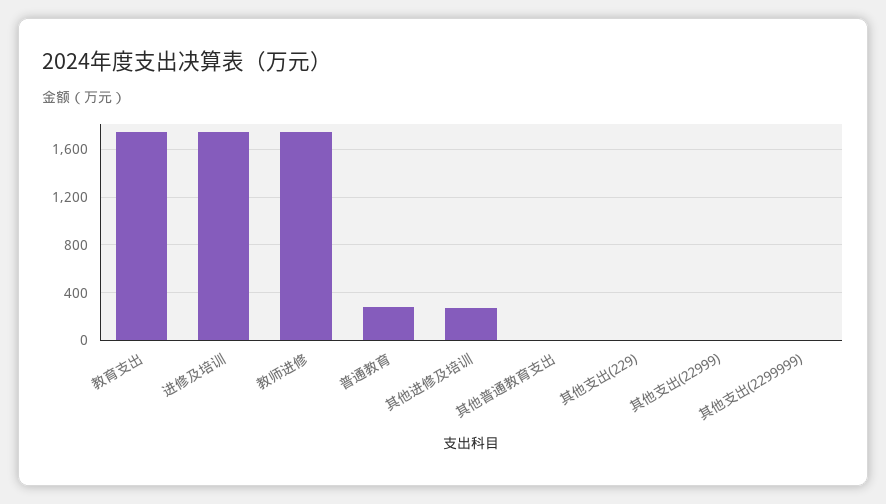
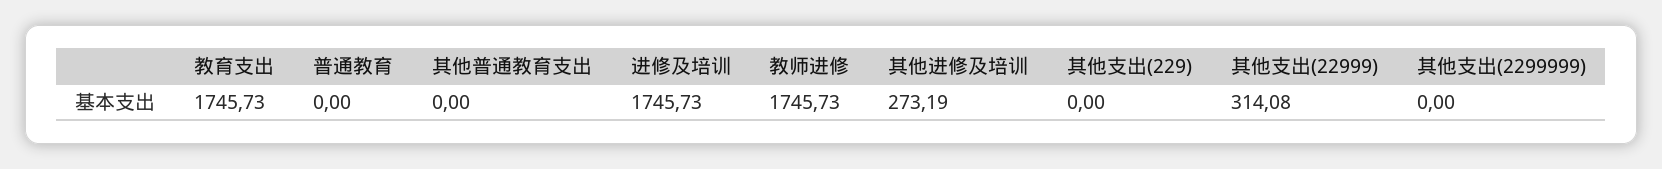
普通教育: 300 -> 0
其他支出(22999): 0 -> 314.08

